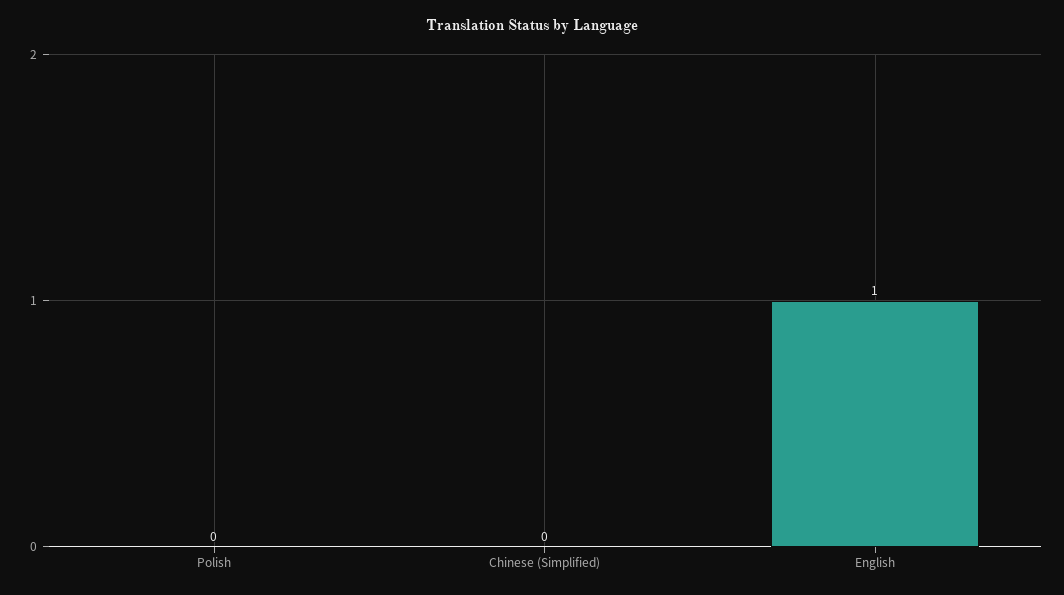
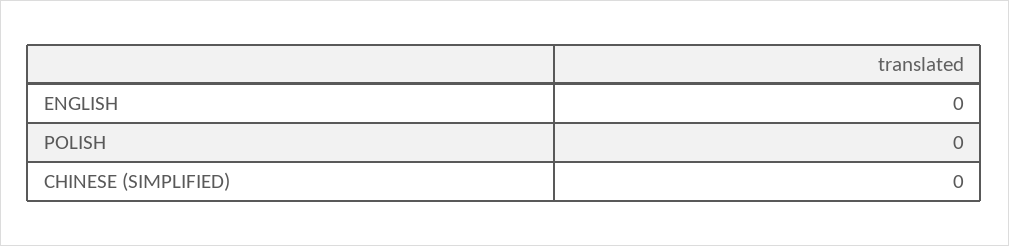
English: 1 -> 0

